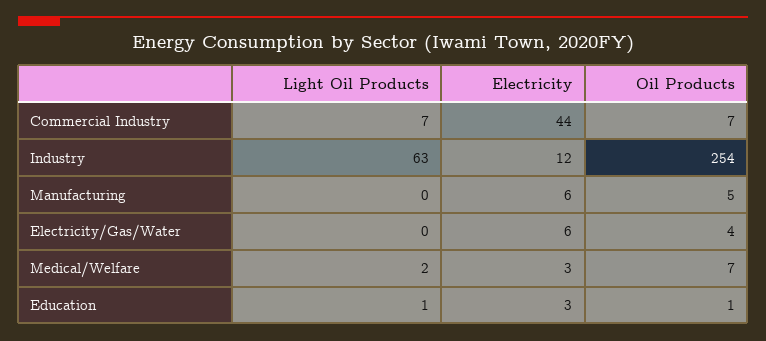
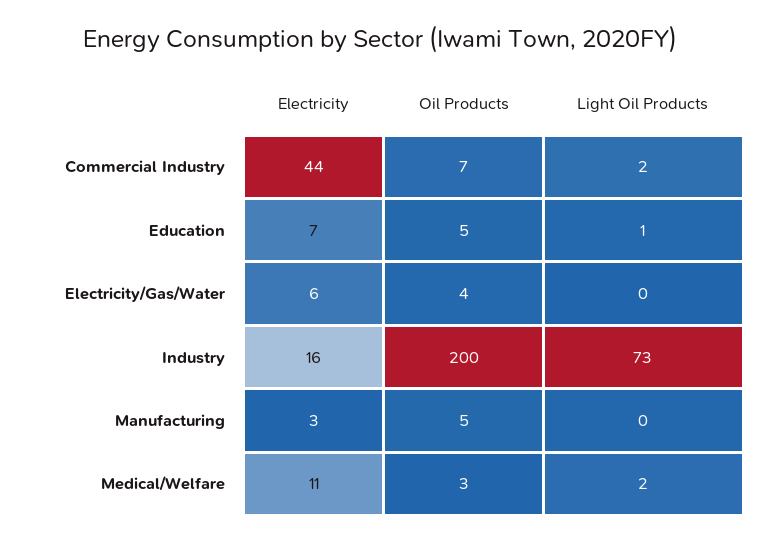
Light Oil Products, Commercial Industry: 7 -> 2
Light Oil Products, Industry: 63 -> 73
Electricity, Industry: 12 -> 16
Oil Products, Industry: 254 -> 200
Electricity, Manufacturing: 6 -> 3
Electricity, Medical/Welfare: 3 -> 11
Oil Products, Medical/Welfare: 7 -> 3
Electricity, Education: 3 -> 7
Oil Products, Education: 1 -> 5

